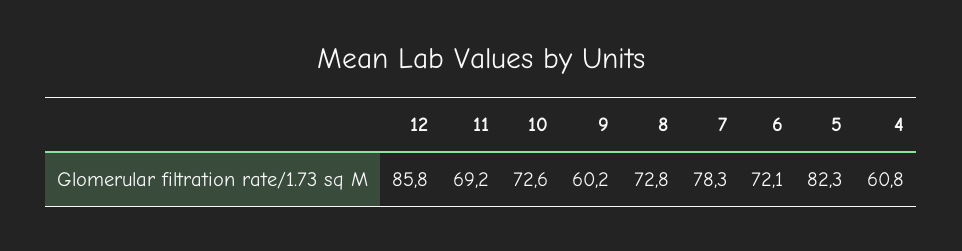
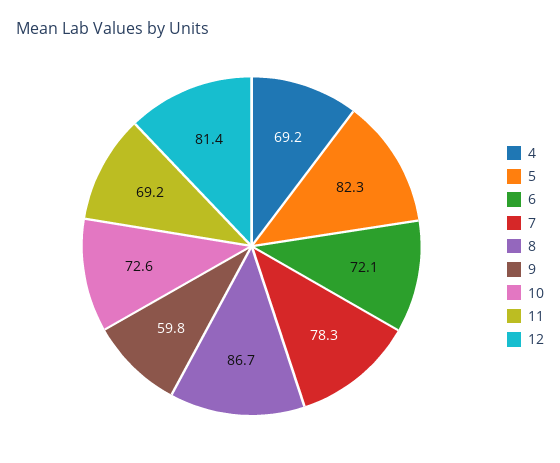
12: 85.8 -> 81.4
9: 60.2 -> 59.8
8: 72.8 -> 86.7
4: 60.8 -> 69.2

